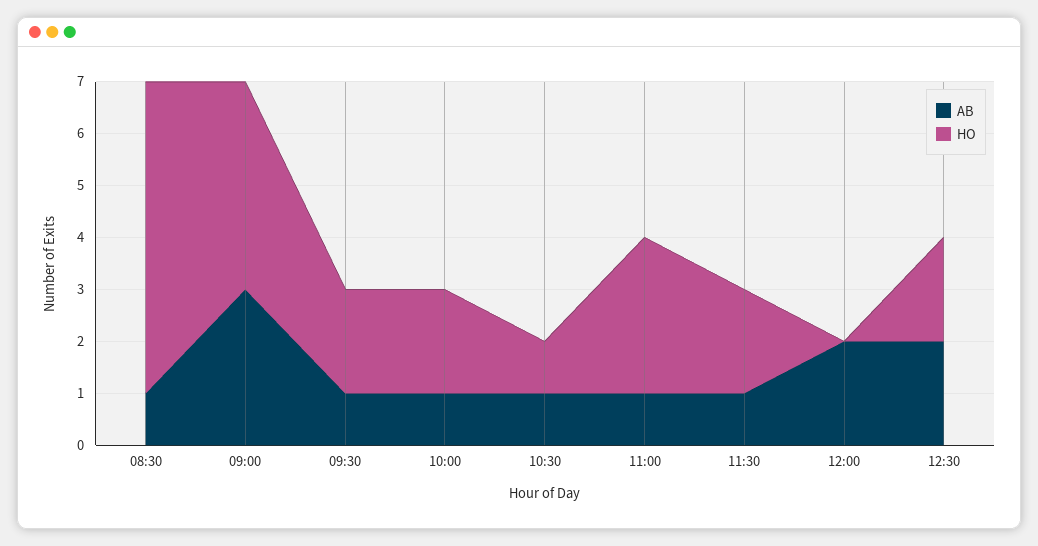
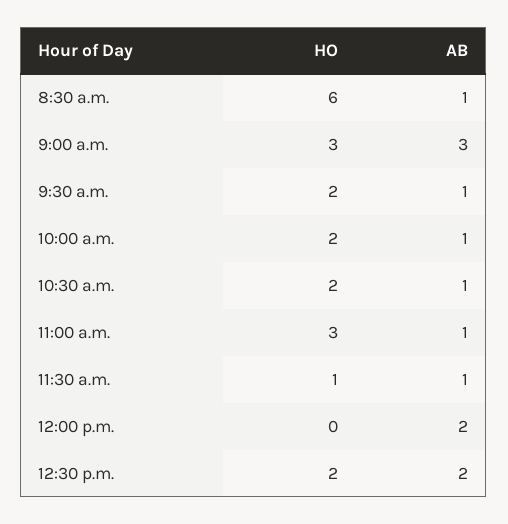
HO, 09:00: 4 -> 3
HO, 10:30: 1 -> 2
HO, 11:30: 2 -> 1

